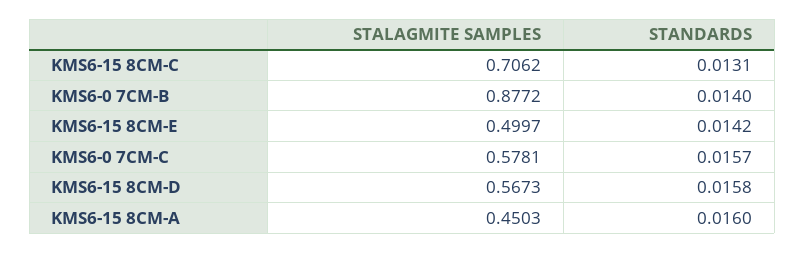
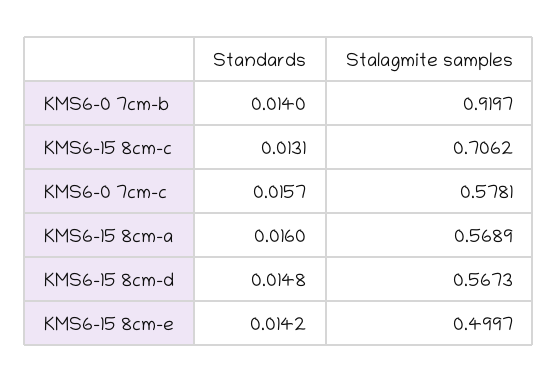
STALAGMITE SAMPLES, KMS6-0 7CM-B: 0.8772 -> 0.9197
STANDARDS, KMS6-15 8CM-D: 0.0158 -> 0.0148
STALAGMITE SAMPLES, KMS6-15 8CM-A: 0.4503 -> 0.5689

